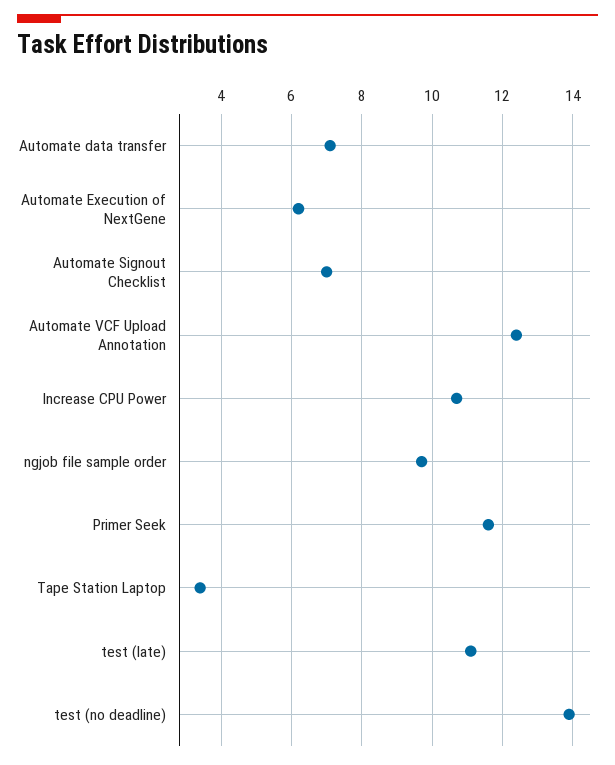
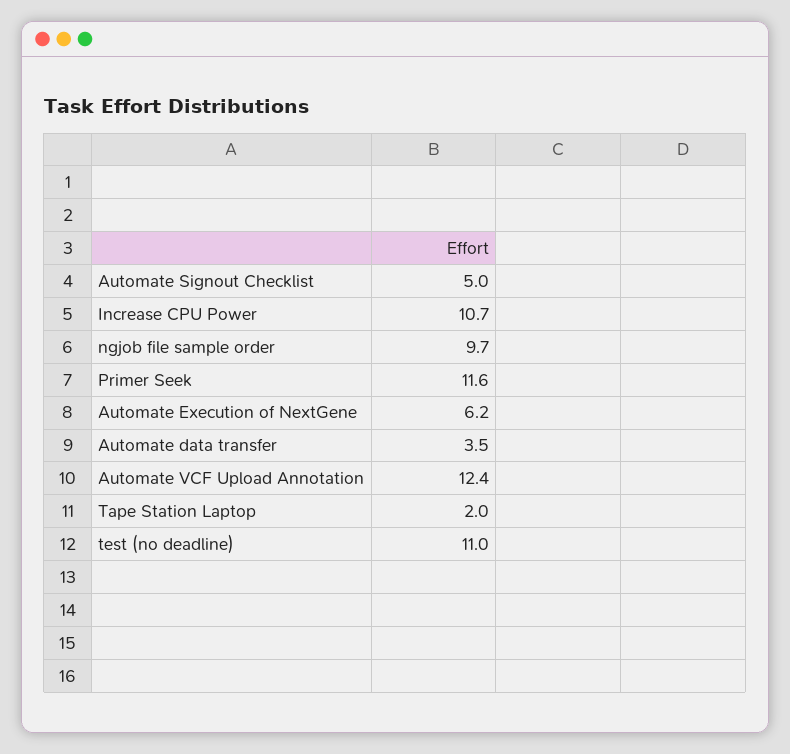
Automate data transfer: 7 -> 3.5
Automate Signout Checklist: 7 -> 5
Tape Station Laptop: 3.5 -> 2
test (late): 11 -> none
test (no deadline): 14 -> 11

